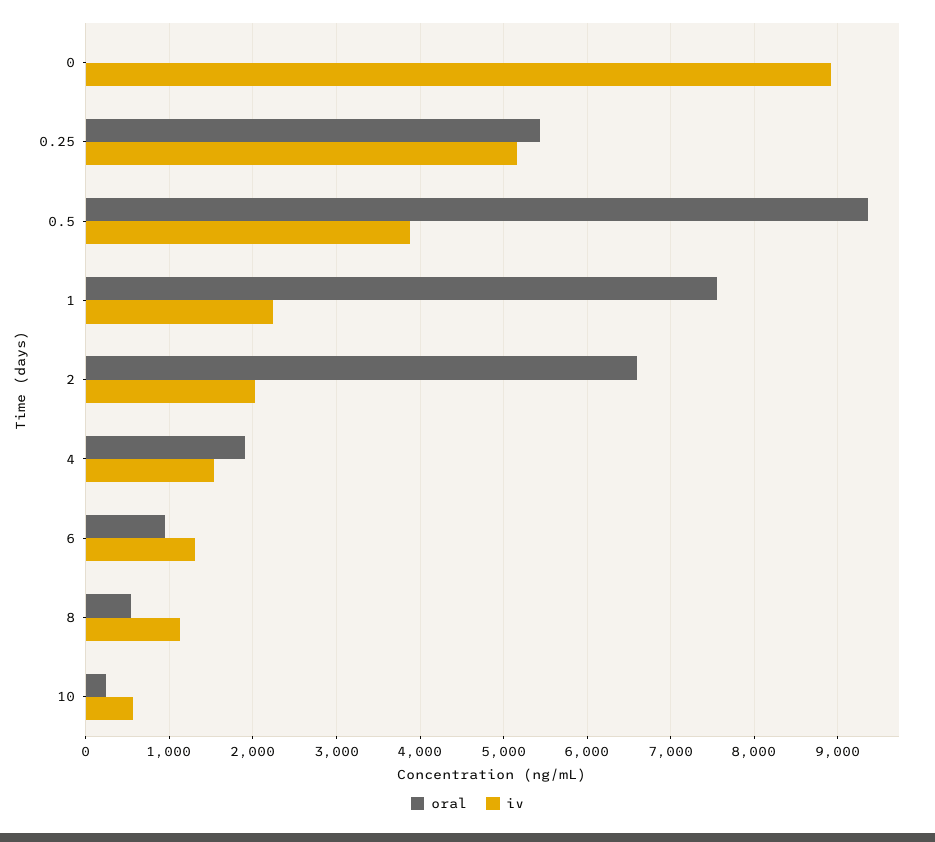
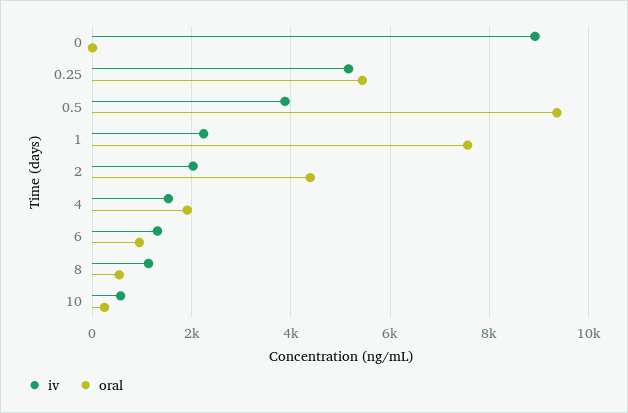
oral, 2: 6600 -> 4400

